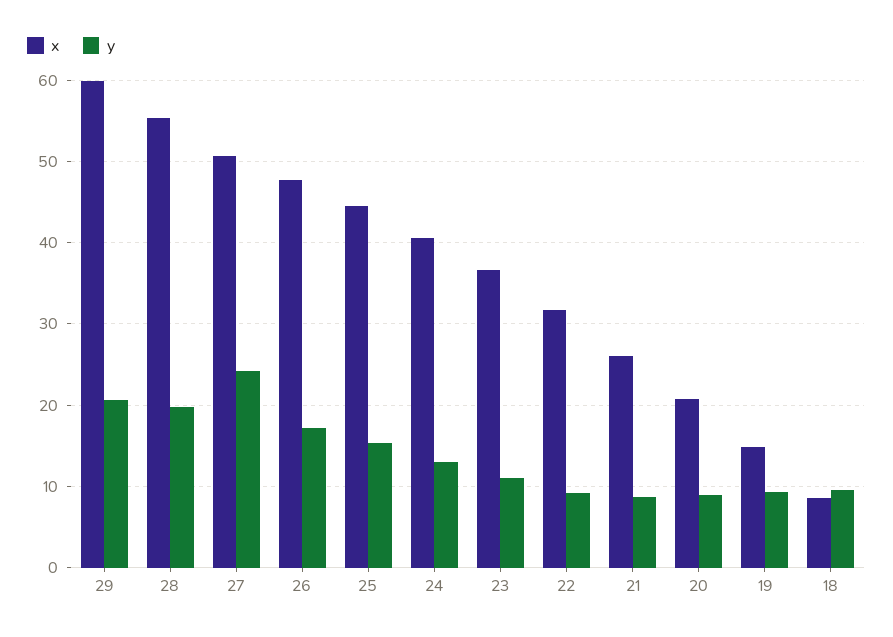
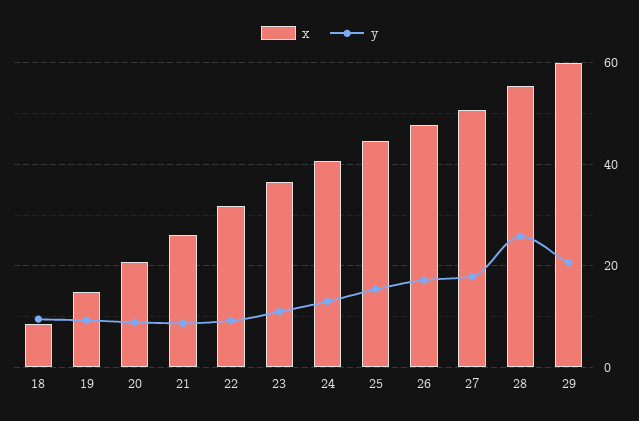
y, 28: 20 -> 26
y, 27: 24 -> 18

